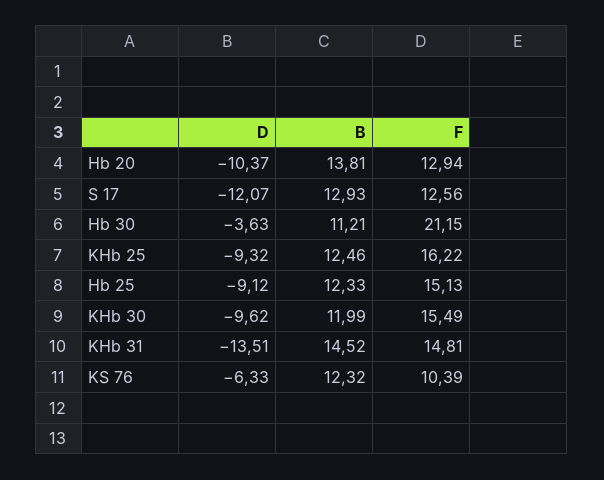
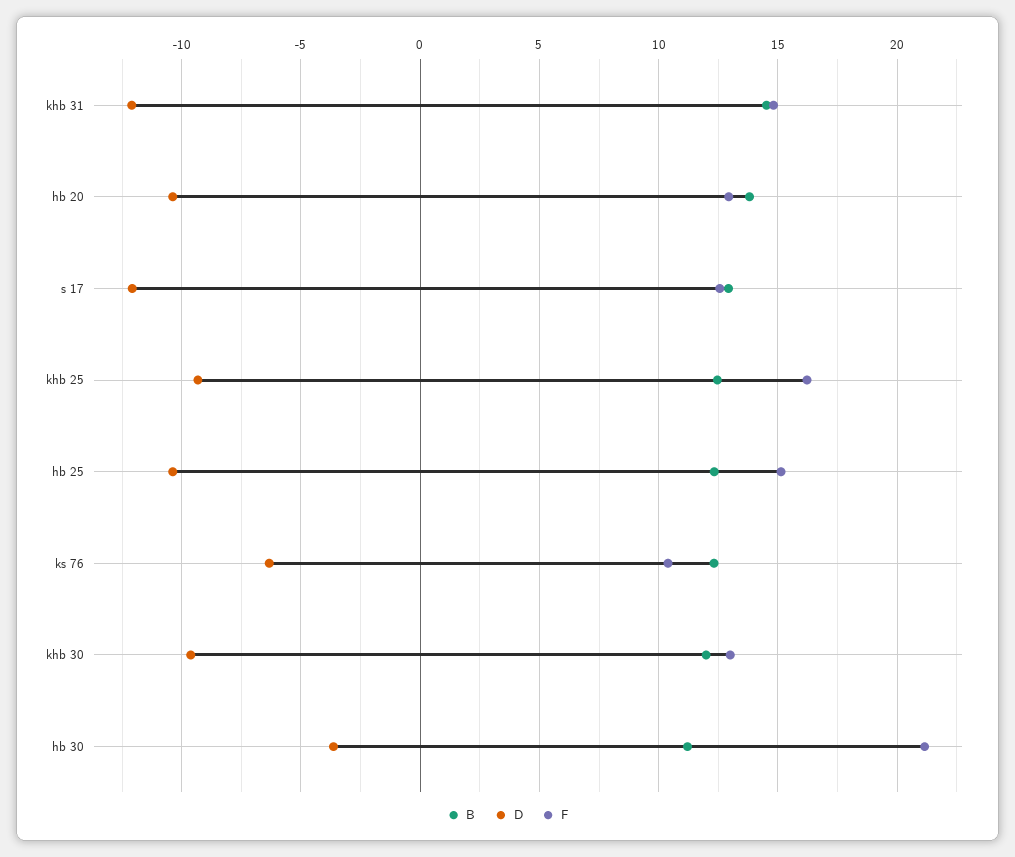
D, Hb 25: -9.12 -> -10.5
F, KHb 30: 15.49 -> 13
D, KHb 31: -13.51 -> -12

